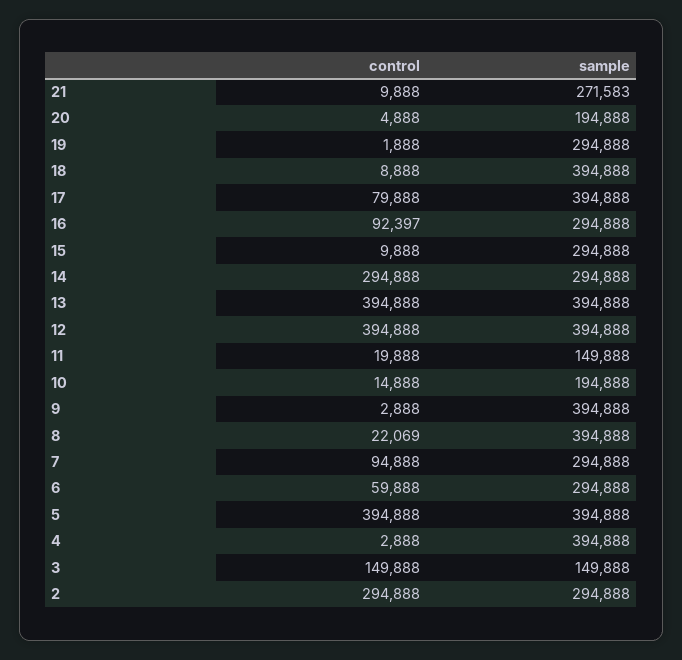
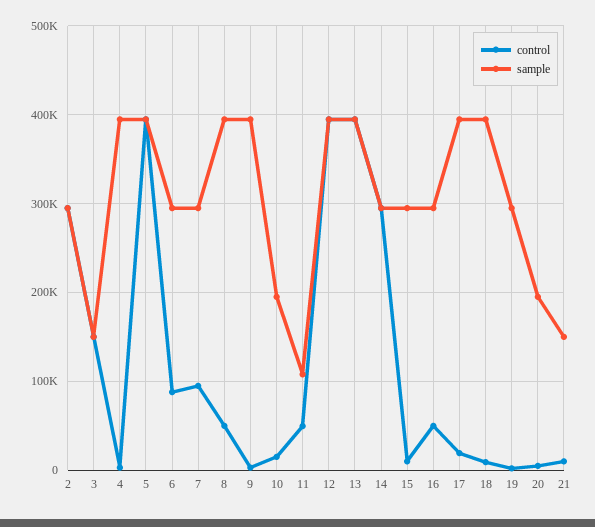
sample, 21: 271583 -> 150000
control, 17: 79888 -> 20000
control, 16: 92397 -> 50000
control, 11: 19888 -> 50000
sample, 11: 149888 -> 110000
control, 8: 22069 -> 50000
control, 6: 59888 -> 90000

